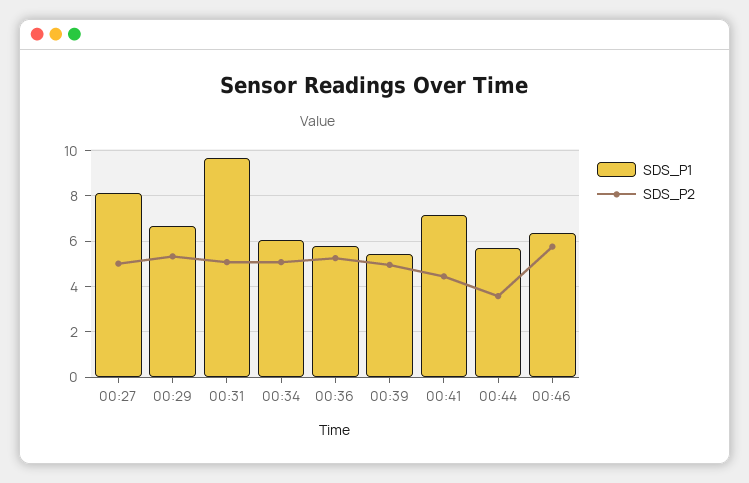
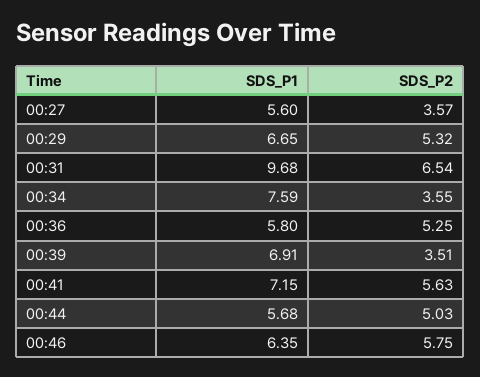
SDS_P1, 00:27: 8 -> 5.6
SDS_P2, 00:27: 5 -> 3.57
SDS_P2, 00:31: 5 -> 6.54
SDS_P1, 00:34: 6 -> 7.59
SDS_P2, 00:34: 5 -> 3.55
SDS_P1, 00:39: 5.5 -> 6.91
SDS_P2, 00:39: 5 -> 3.51
SDS_P2, 00:41: 4.5 -> 5.63
SDS_P2, 00:44: 3.5 -> 5.03

